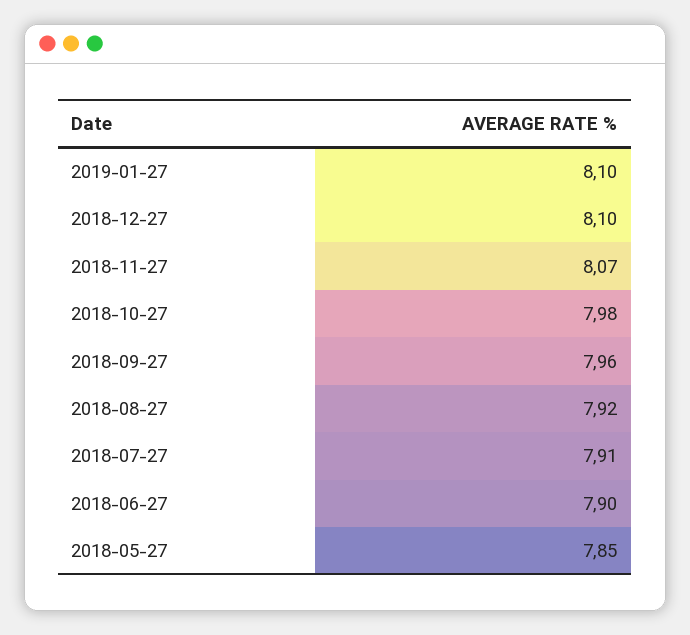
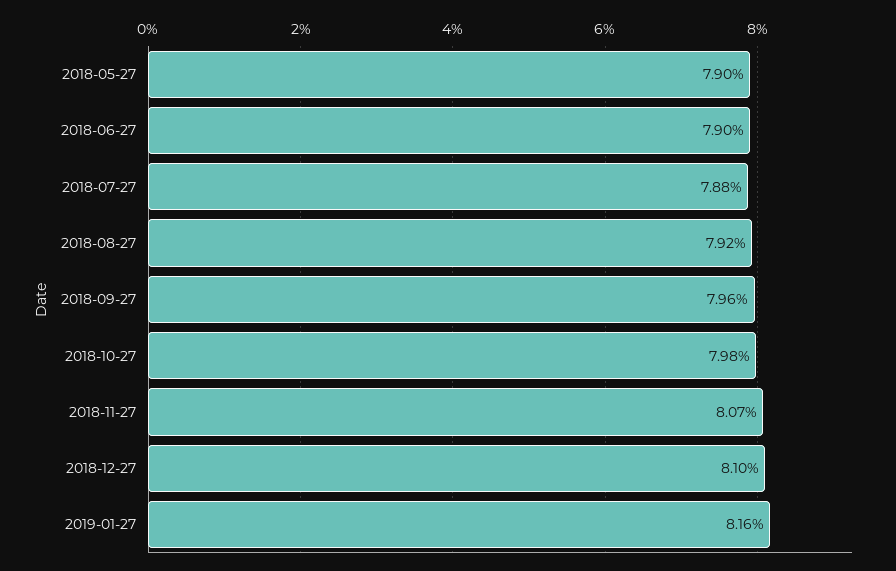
2019-01-27: 8.1 -> 8.16
2018-07-27: 7.91 -> 7.88
2018-05-27: 7.85 -> 7.9

